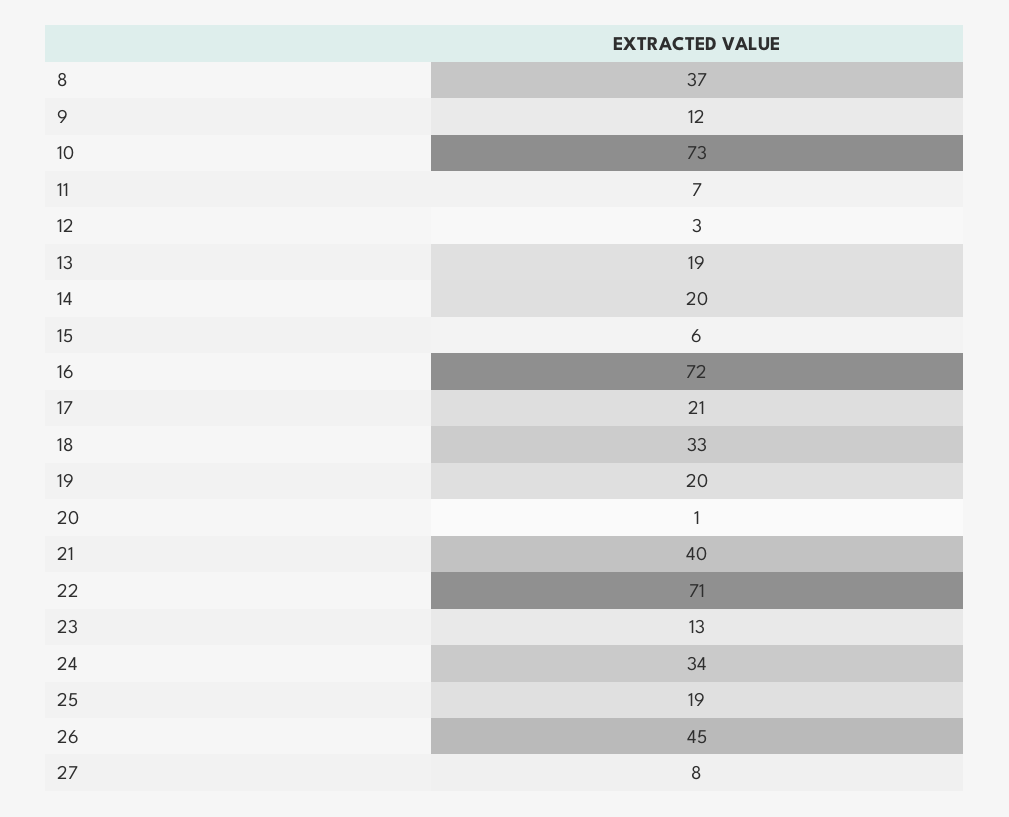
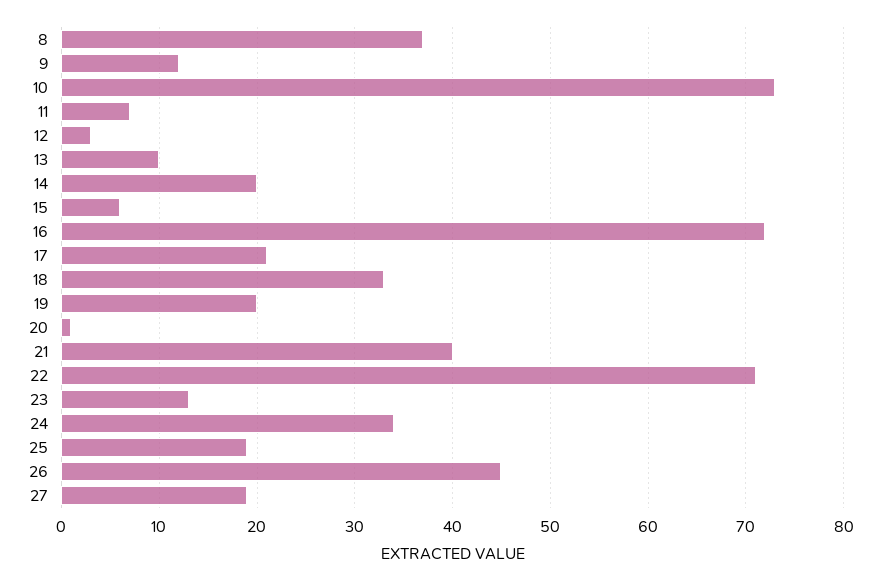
13: 19 -> 10
27: 8 -> 19

